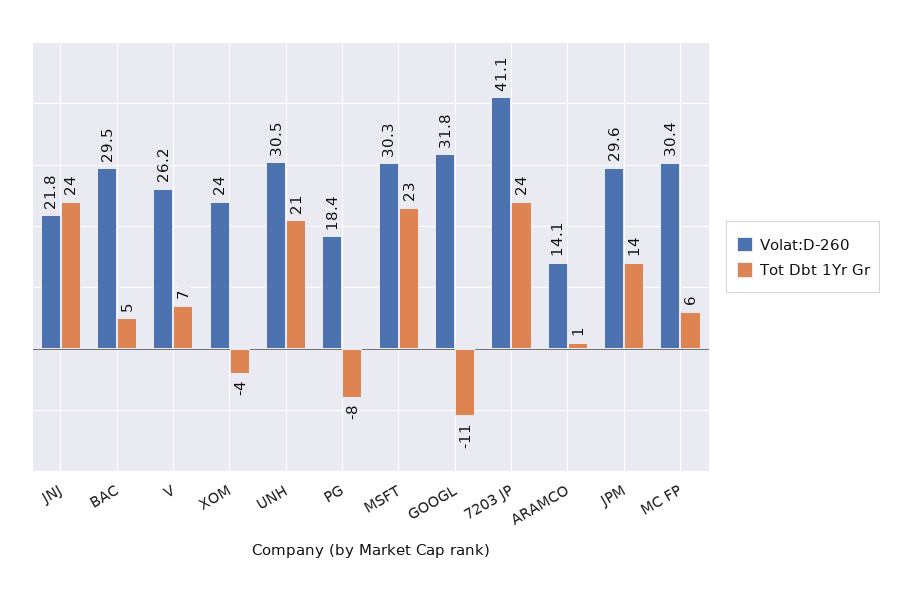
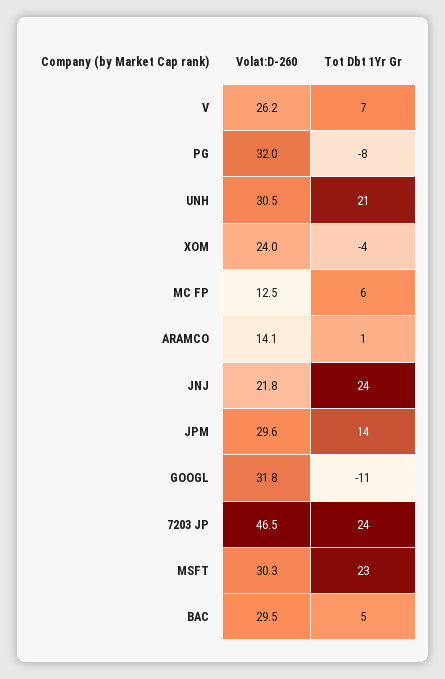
Volat:D-260, PG: 18.4 -> 32
Volat:D-260, 7203 JP: 41.1 -> 46.5
Volat:D-260, MC FP: 30.4 -> 12.5

